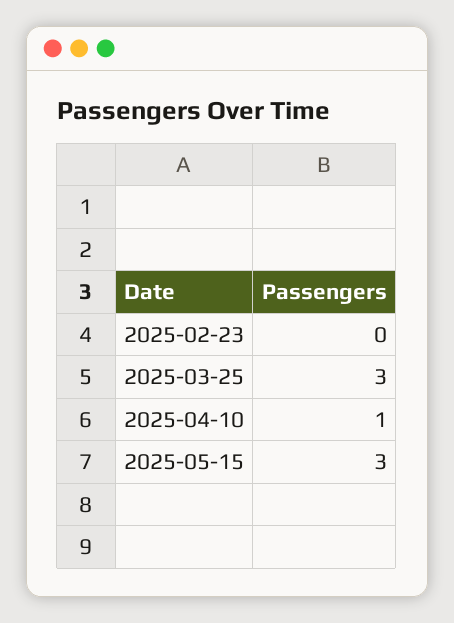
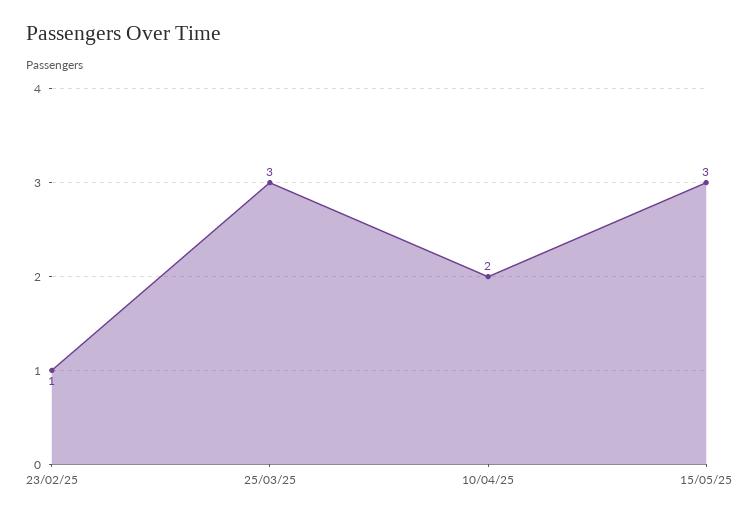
2025-02-23: 0 -> 1
2025-04-10: 1 -> 2

